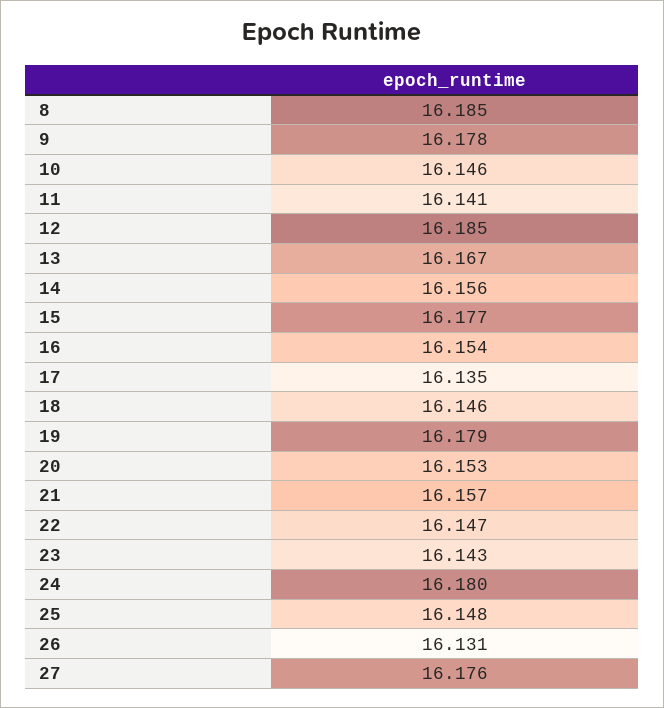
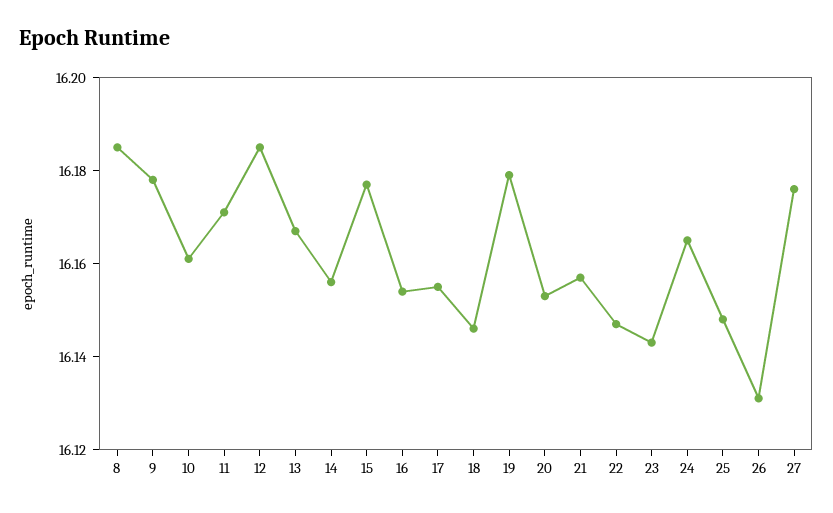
10: 16.146 -> 16.16
11: 16.141 -> 16.17
17: 16.135 -> 16.155
24: 16.18 -> 16.165

